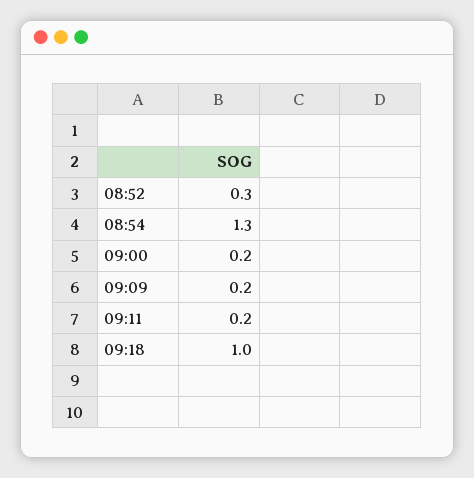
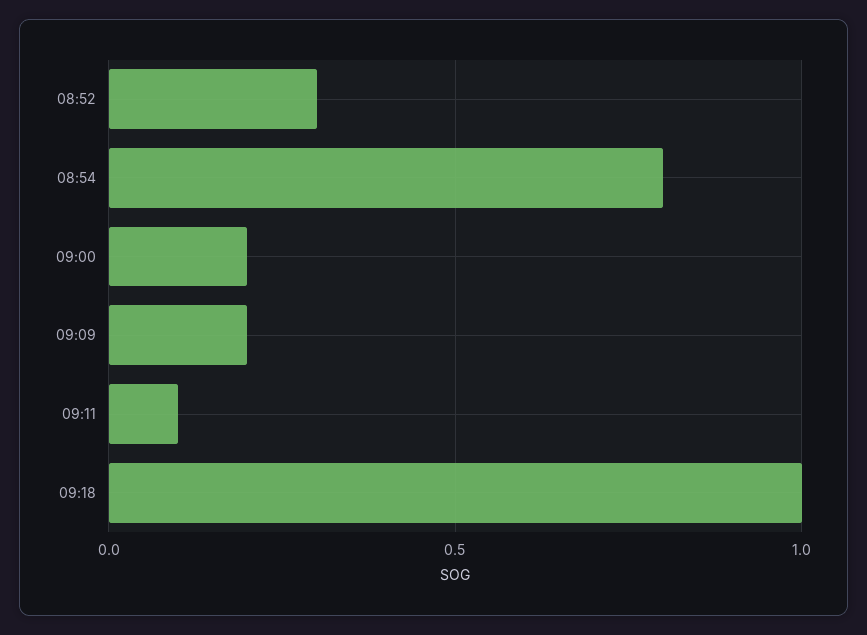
08:54: 1.3 -> 0.8
09:11: 0.2 -> 0.1

